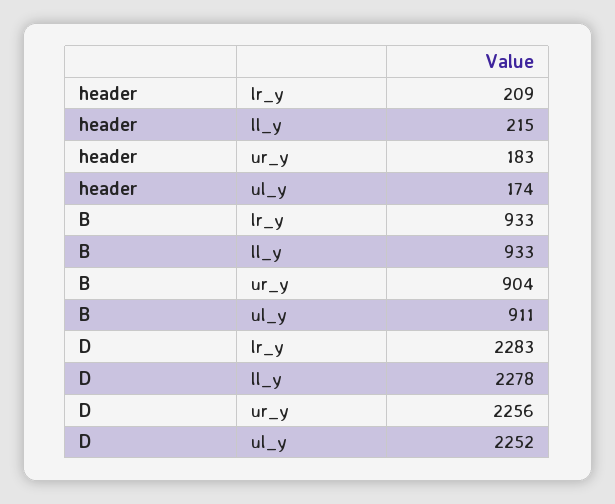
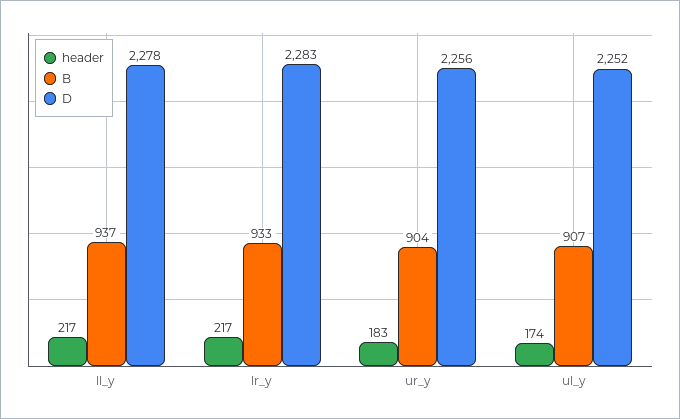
header, lr_y: 209 -> 217
header, ll_y: 215 -> 217
B, ll_y: 933 -> 937
B, ul_y: 911 -> 907

